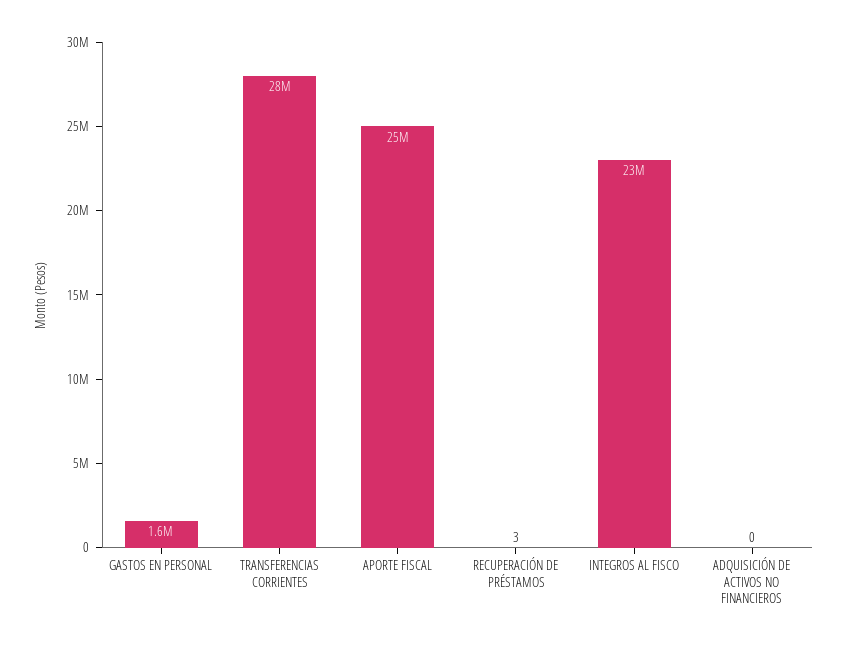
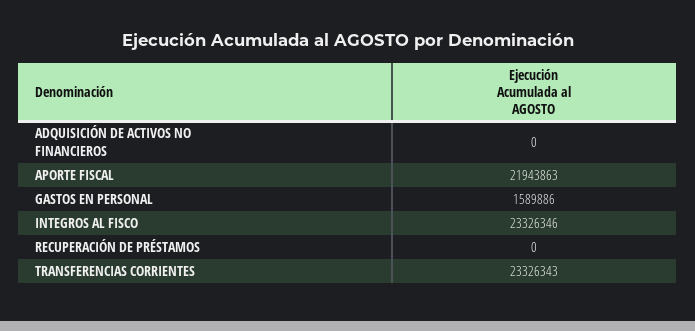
TRANSFERENCIAS CORRIENTES: 28000000 -> 23326343
APORTE FISCAL: 25000000 -> 21943863
RECUPERACIÓN DE PRÉSTAMOS: 3 -> 0

